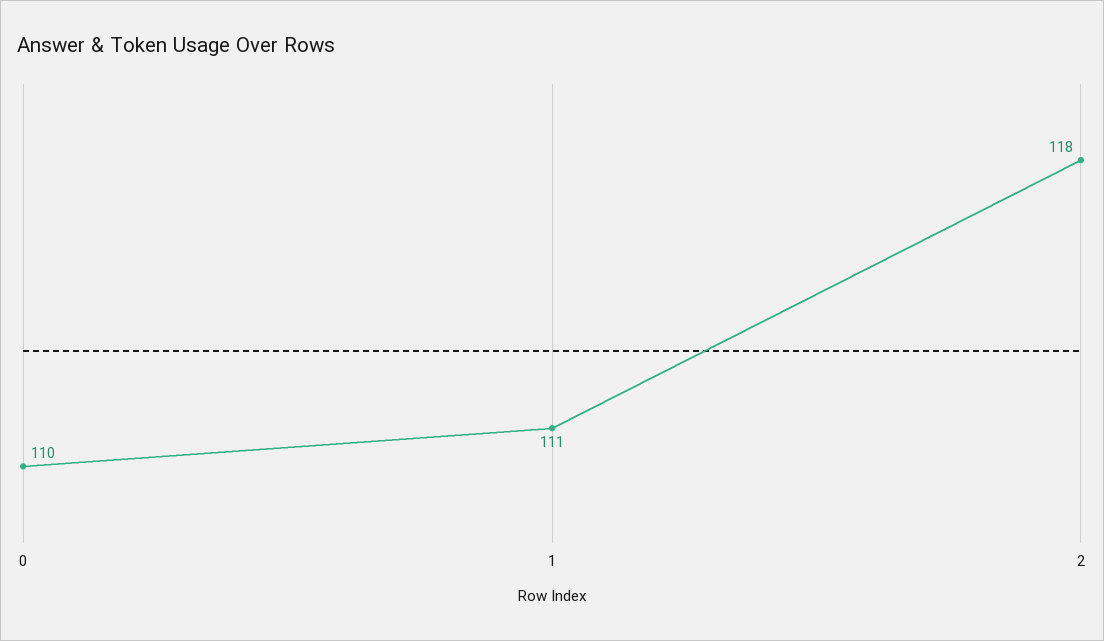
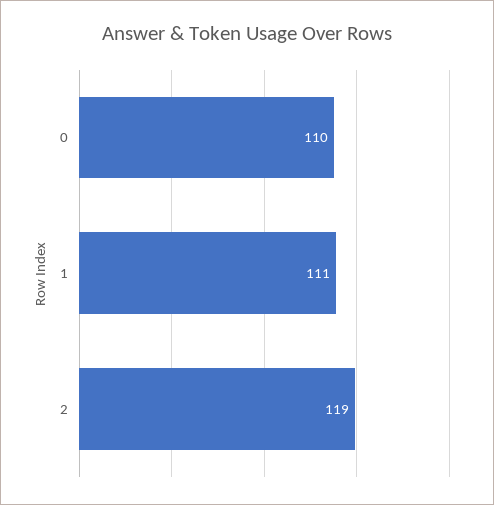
2: 118 -> 119

